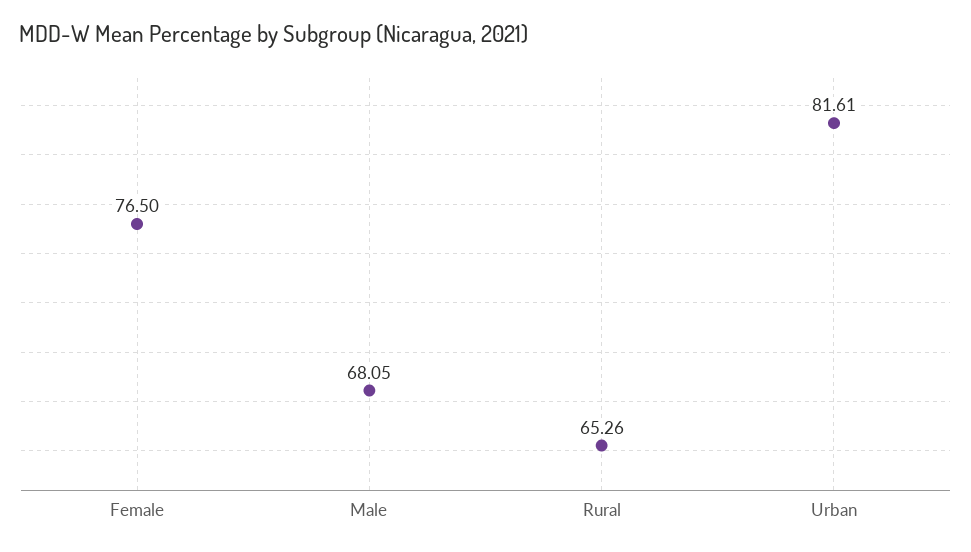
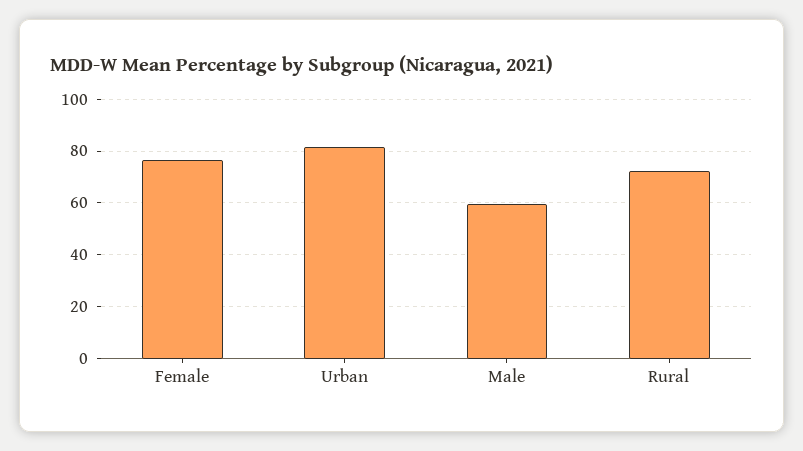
Male: 68.05 -> 60
Rural: 65.26 -> 72.5

